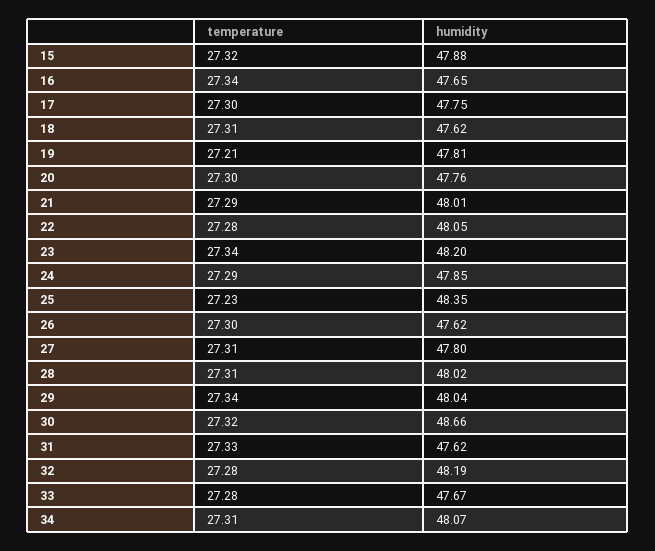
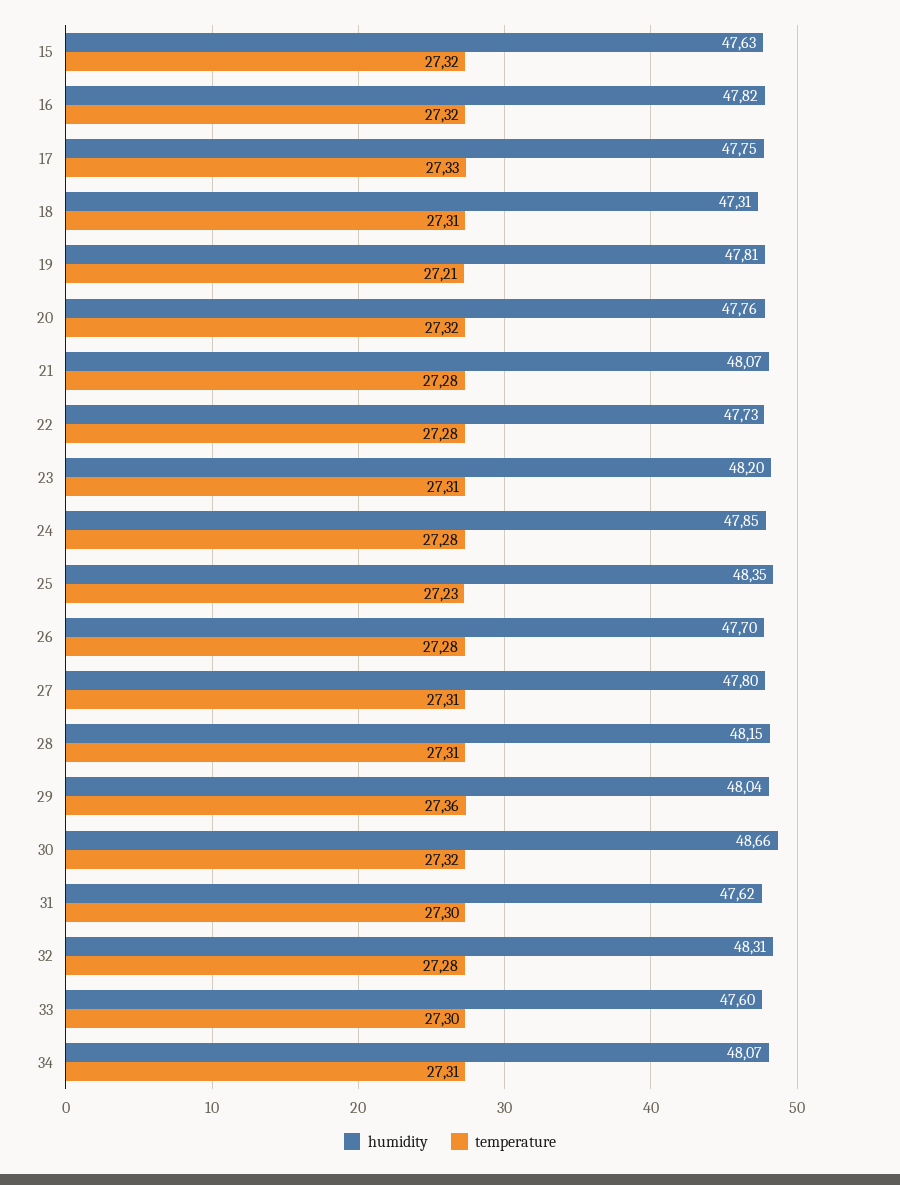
humidity, 15: 47.88 -> 47.63
temperature, 16: 27.34 -> 27.32
humidity, 16: 47.65 -> 47.82
temperature, 17: 27.3 -> 27.33
humidity, 18: 47.62 -> 47.31
temperature, 20: 27.3 -> 27.32
temperature, 21: 27.29 -> 27.28
humidity, 21: 48.01 -> 48.07
humidity, 22: 48.05 -> 47.73
temperature, 23: 27.34 -> 27.31
temperature, 24: 27.29 -> 27.28
temperature, 26: 27.3 -> 27.28
humidity, 26: 47.62 -> 47.7
humidity, 28: 48.02 -> 48.15
temperature, 29: 27.34 -> 27.36
temperature, 31: 27.33 -> 27.3
humidity, 32: 48.19 -> 48.31
temperature, 33: 27.28 -> 27.3
humidity, 33: 47.67 -> 47.6

